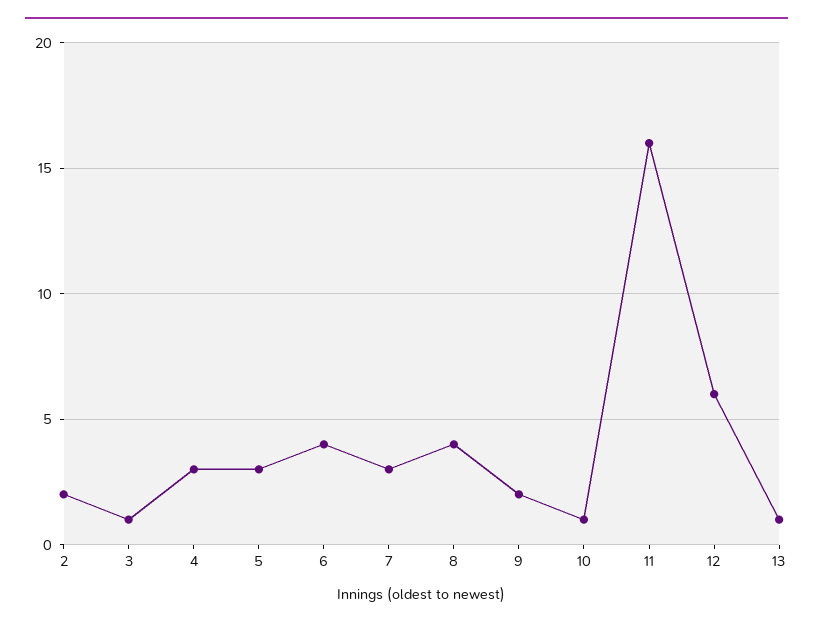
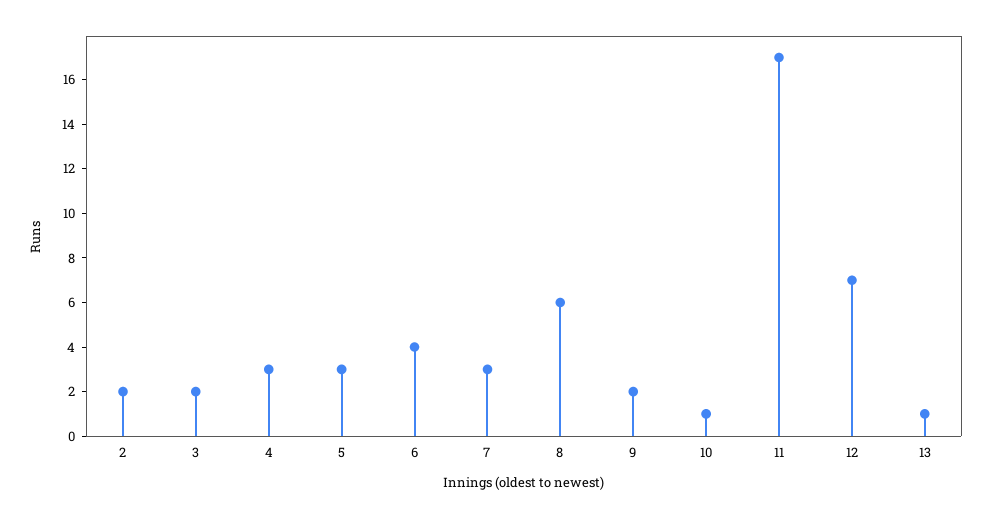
3: 1 -> 2
8: 4 -> 6
11: 16 -> 17
12: 6 -> 7

